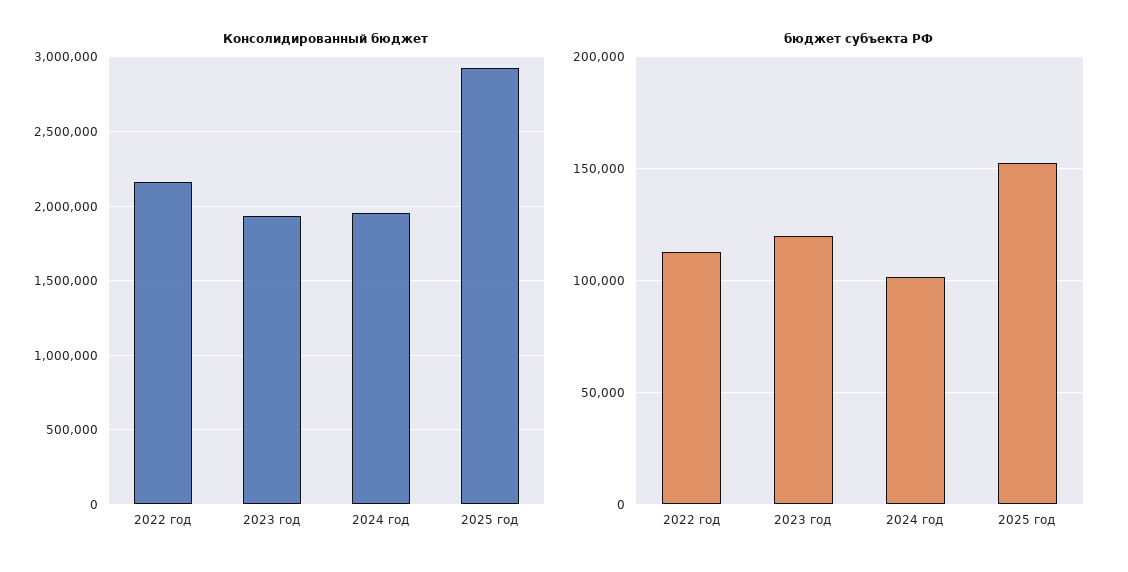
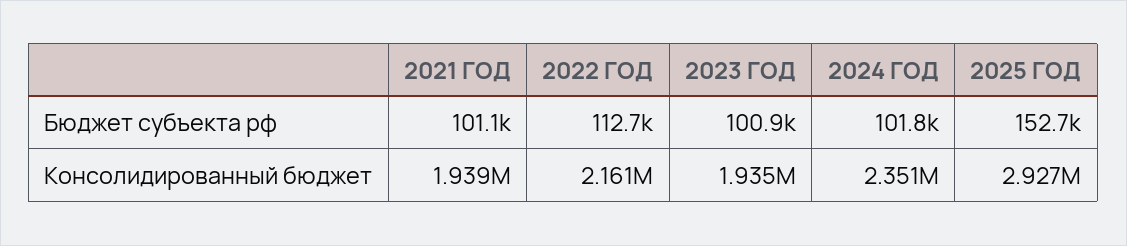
Консолидированный бюджет, 2024 год: 1950000 -> 2351000
бюджет субъекта РФ, 2023 год: 120000 -> 100900
бюджет субъекта РФ, 2021 ГОД: none -> 101100
Консолидированный бюджет, 2021 ГОД: none -> 1939000

